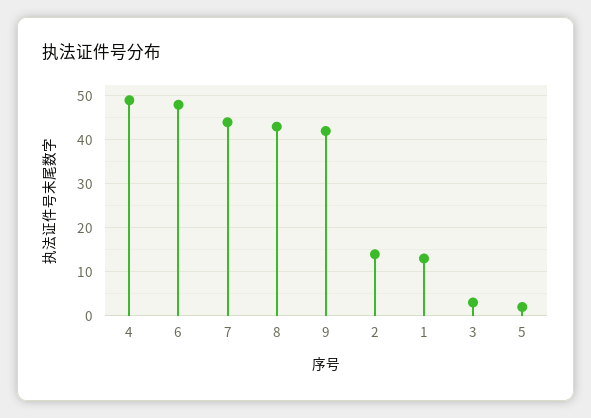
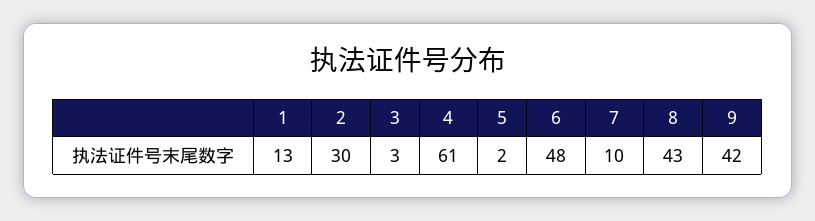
4: 50 -> 61
7: 45 -> 10
2: 15 -> 30

